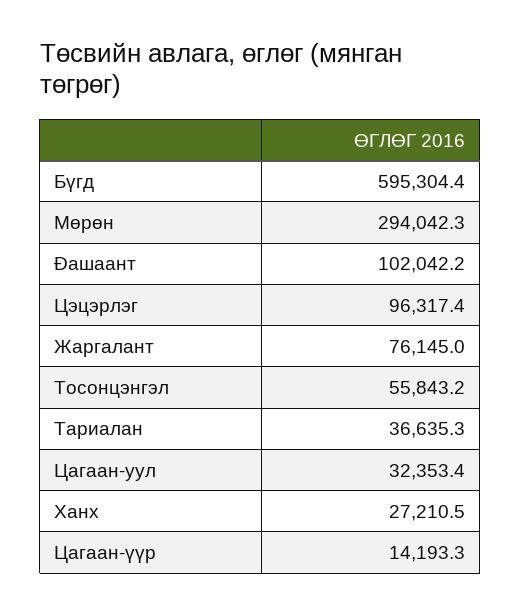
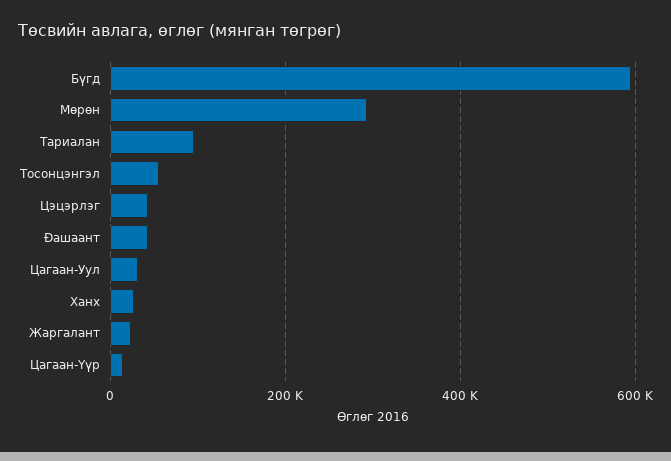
Ðашаант: 102042.2 -> 40000
Цэцэрлэг: 96317.4 -> 40000
Жаргалант: 76145 -> 20000
Тариалан: 36635.3 -> 100000

